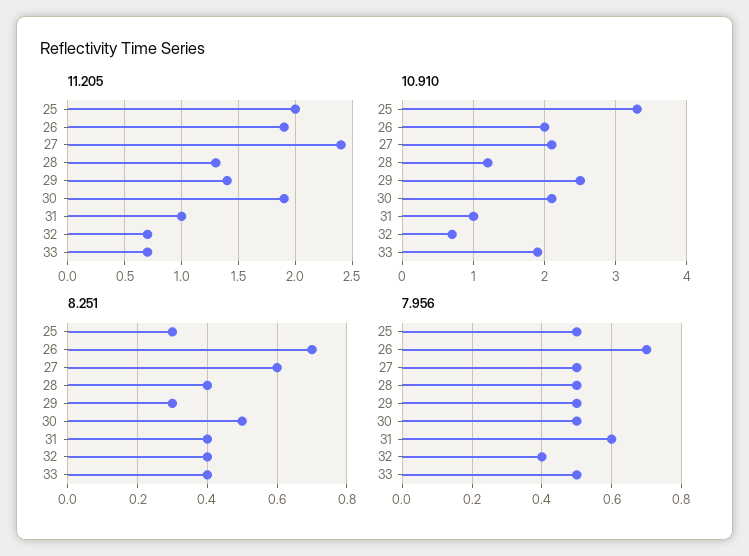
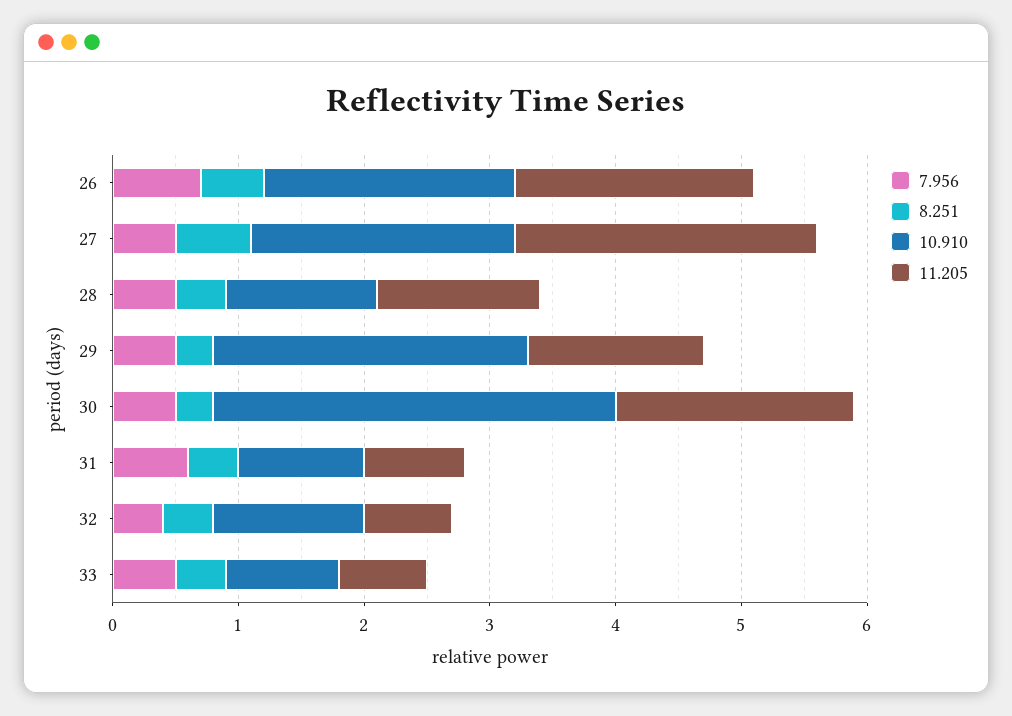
11.205, 25: 2 -> none
11.205, 31: 1 -> 0.8
10.910, 25: 3.3 -> none
10.910, 30: 2.1 -> 3.2
10.910, 32: 0.7 -> 1.2
10.910, 33: 1.9 -> 0.9
8.251, 25: 0.3 -> none
8.251, 26: 0.7 -> 0.5
8.251, 30: 0.5 -> 0.3
7.956, 25: 0.5 -> none

